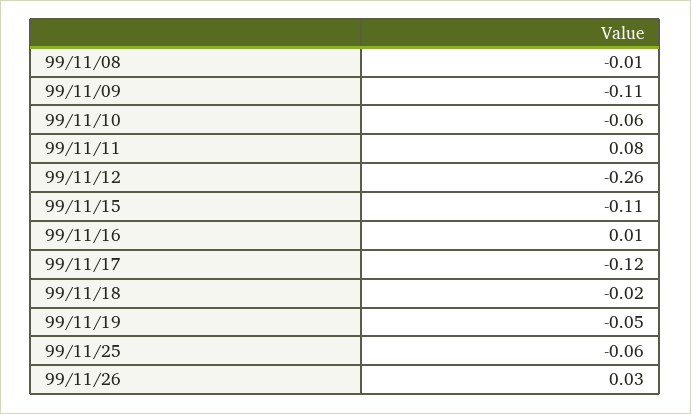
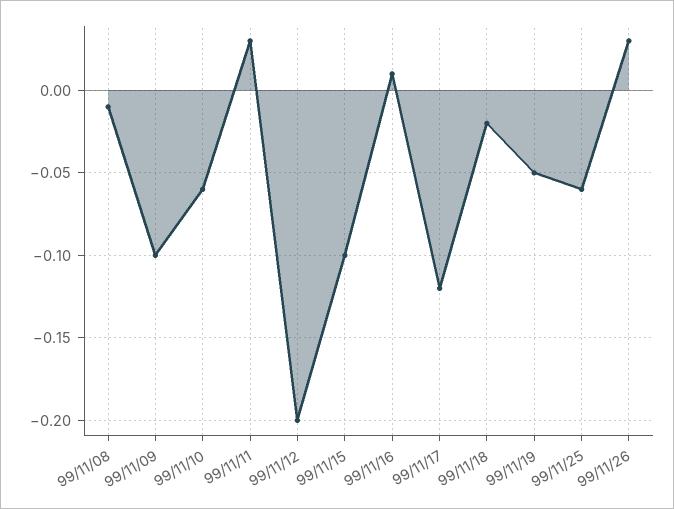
99/11/09: -0.11 -> -0.1
99/11/11: 0.08 -> 0.03
99/11/12: -0.26 -> -0.2
99/11/15: -0.11 -> -0.1

